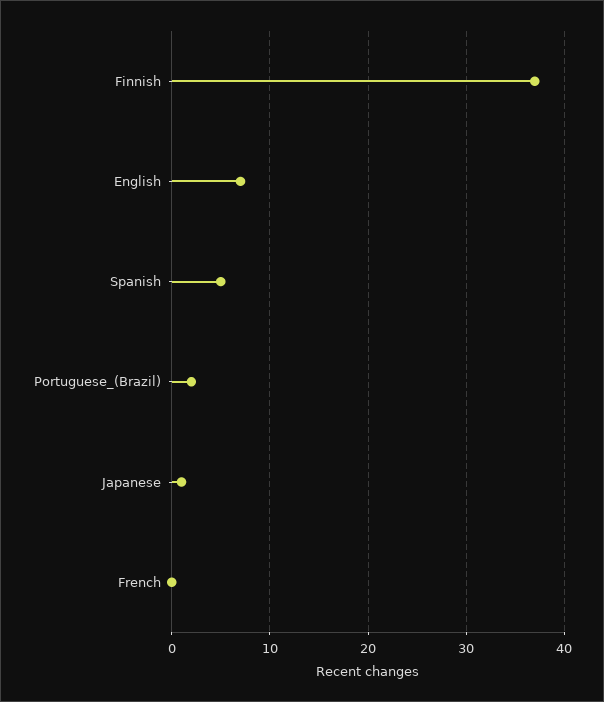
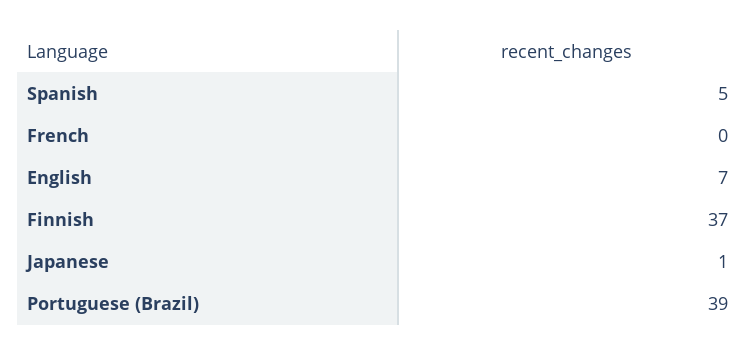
Portuguese_(Brazil): 2 -> 39

